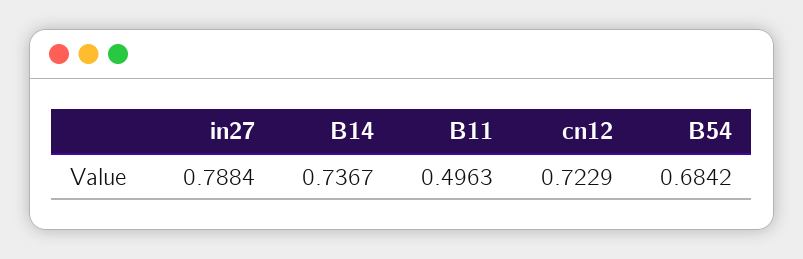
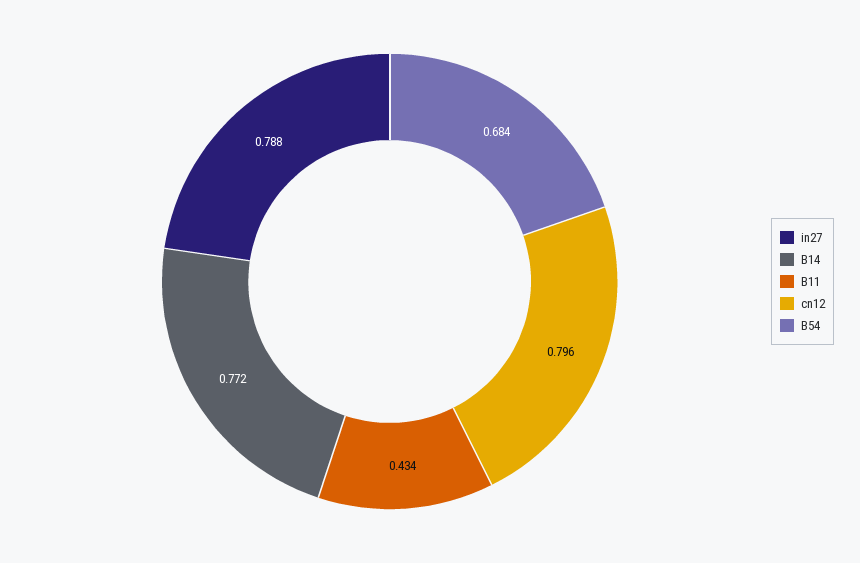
B14: 0.7367 -> 0.772
B11: 0.4963 -> 0.434
cn12: 0.7229 -> 0.796

